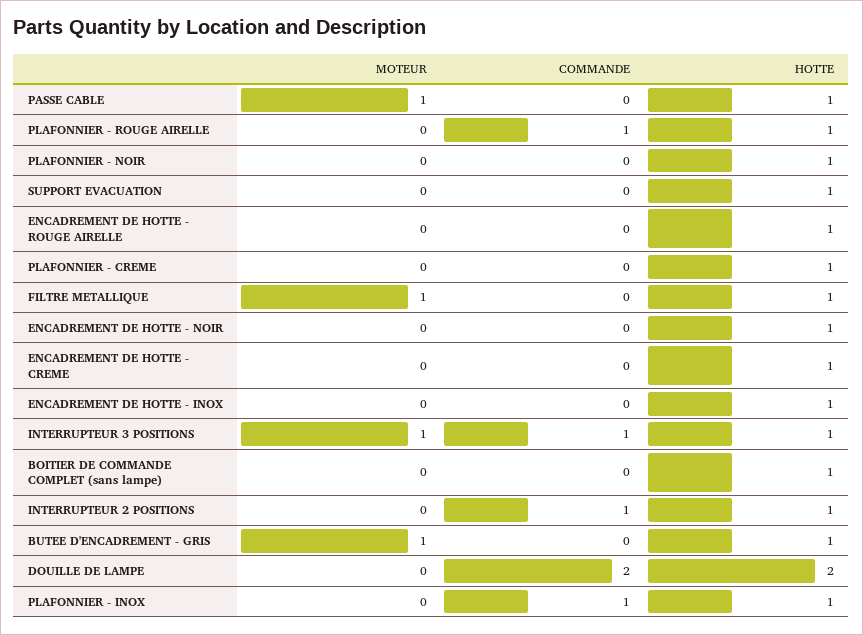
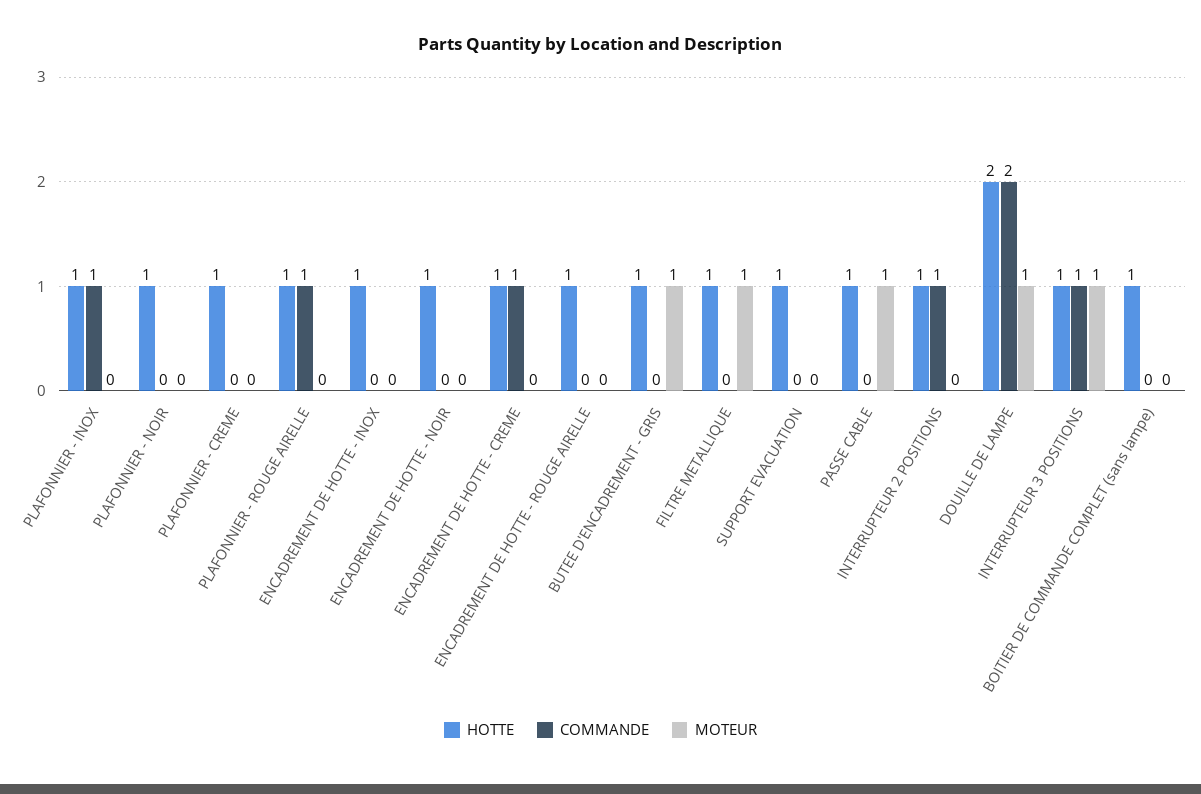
COMMANDE, ENCADREMENT DE HOTTE - CREME: 0 -> 1
MOTEUR, DOUILLE DE LAMPE: 0 -> 1

